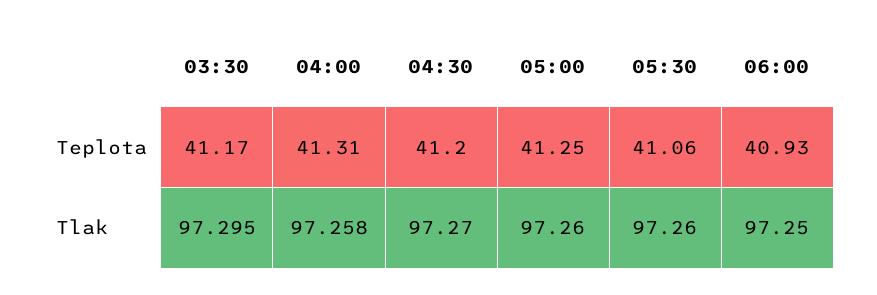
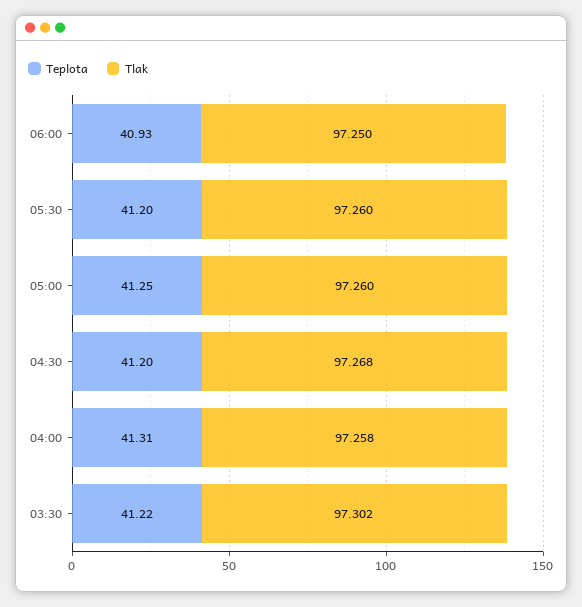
Teplota, 03:30: 41.17 -> 41.22
Teplota, 05:30: 41.06 -> 41.2
Tlak, 03:30: 97.295 -> 97.302
Tlak, 04:30: 97.27 -> 97.268

